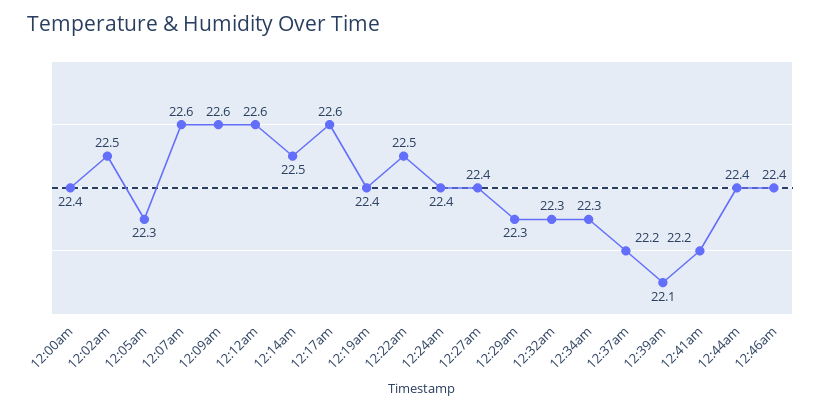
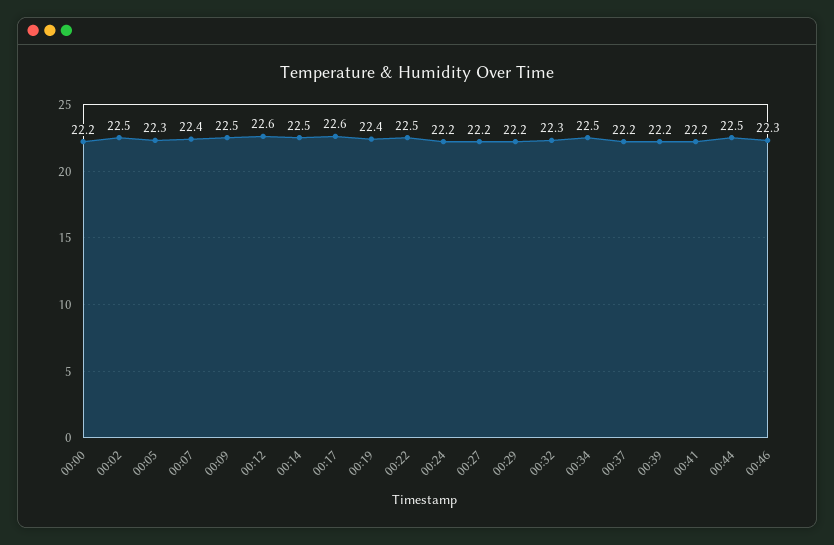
12:00am: 22.4 -> 22.2
12:07am: 22.6 -> 22.4
12:09am: 22.6 -> 22.5
12:24am: 22.4 -> 22.2
12:27am: 22.4 -> 22.2
12:29am: 22.3 -> 22.2
12:34am: 22.3 -> 22.5
12:39am: 22.1 -> 22.2
12:44am: 22.4 -> 22.5
12:46am: 22.4 -> 22.3

